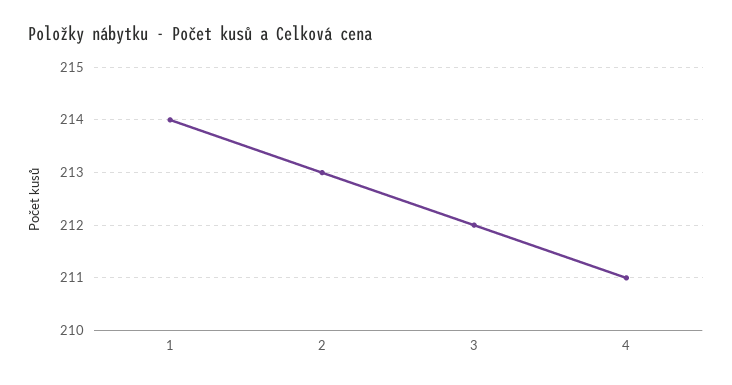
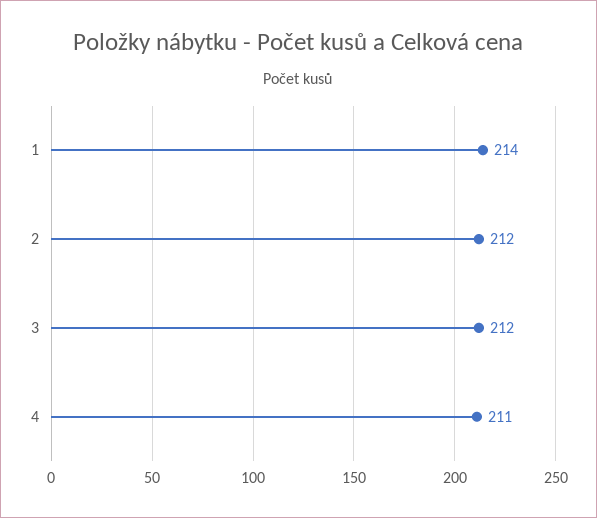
2: 213 -> 212

